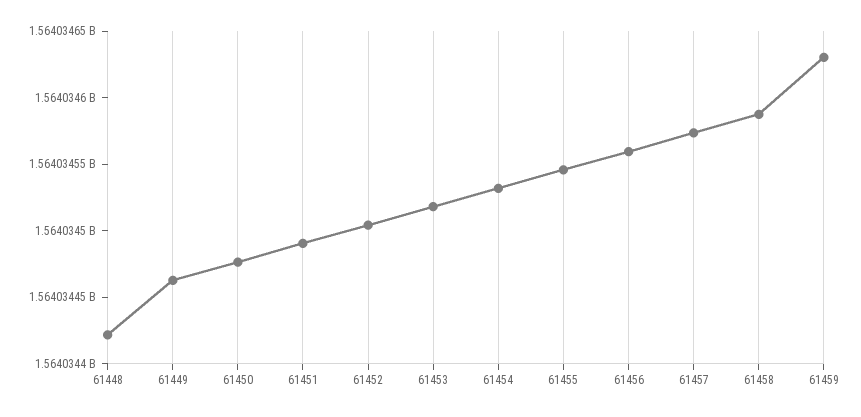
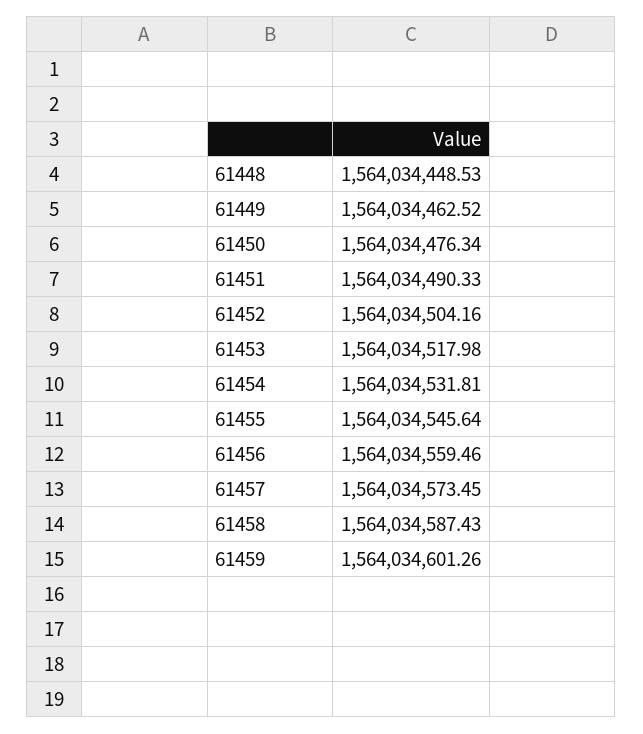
61448: 1564034420 -> 1564034448.53
61459: 1564034630 -> 1564034601.26

